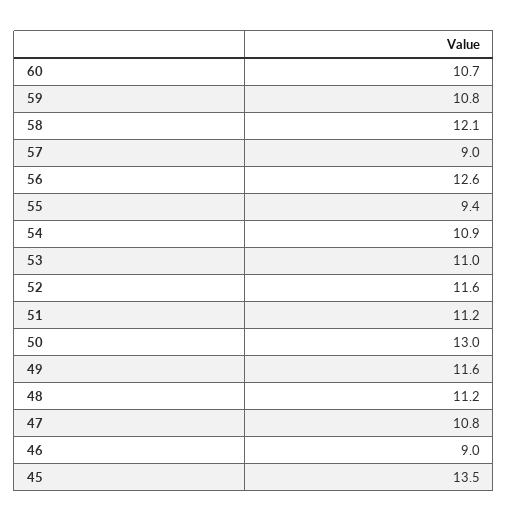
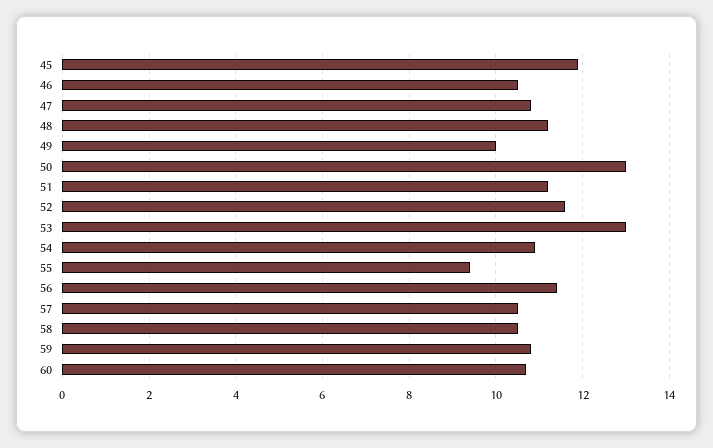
58: 12.1 -> 10.5
57: 9 -> 10.5
56: 12.6 -> 11.5
53: 11 -> 13
49: 11.6 -> 10
46: 9 -> 10.5
45: 13.5 -> 12

